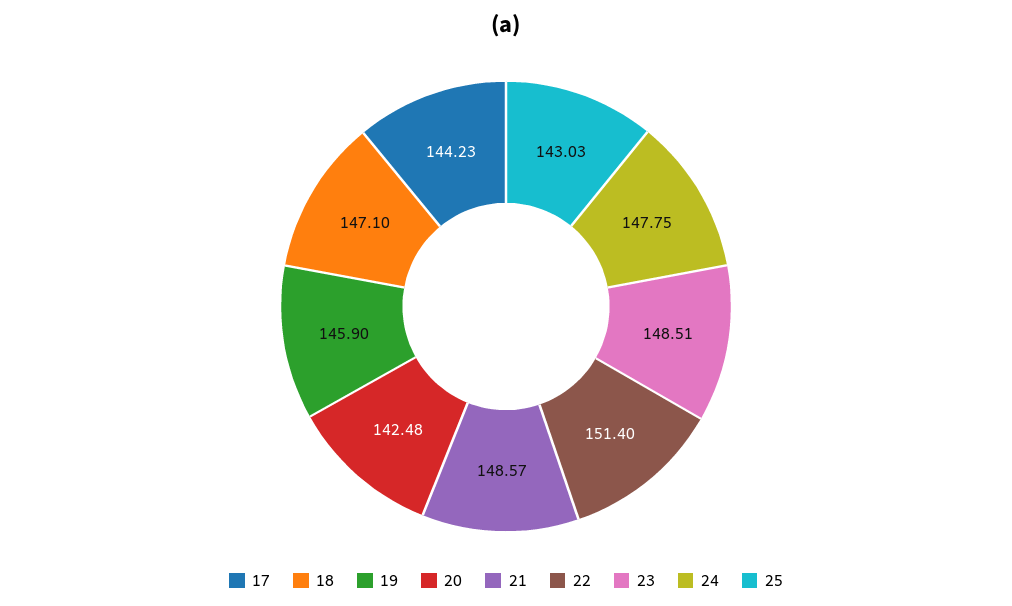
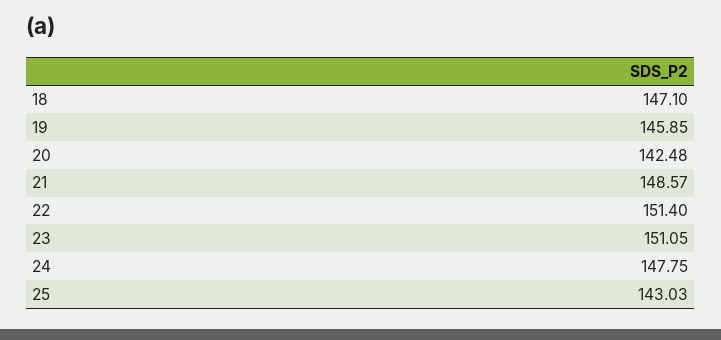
17: 144.23 -> none
19: 145.9 -> 145.85
23: 148.51 -> 151.05

